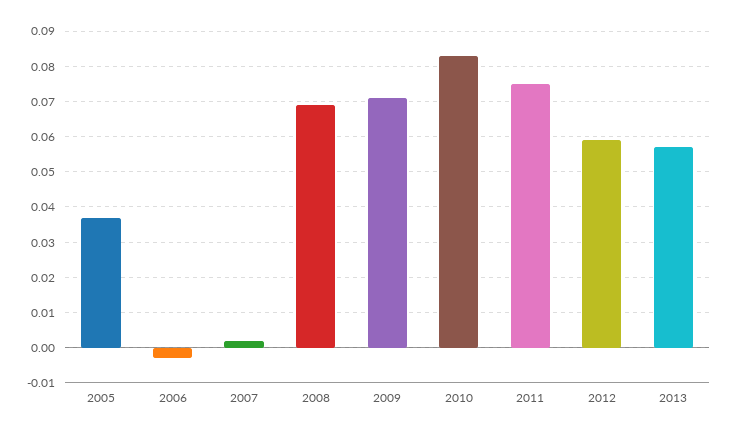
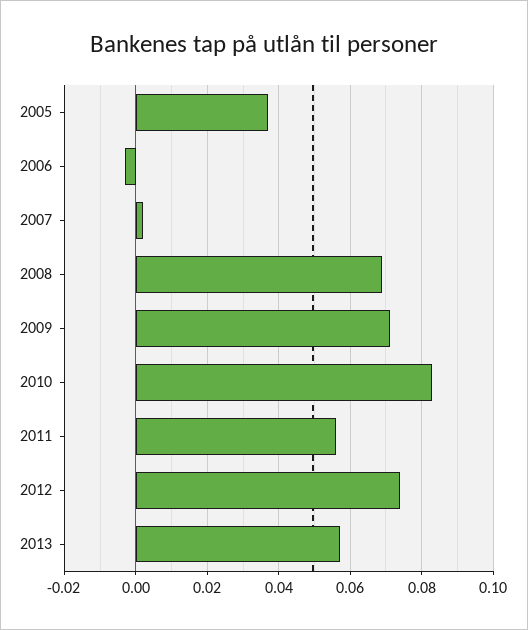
2011: 0.075 -> 0.055
2012: 0.06 -> 0.075

